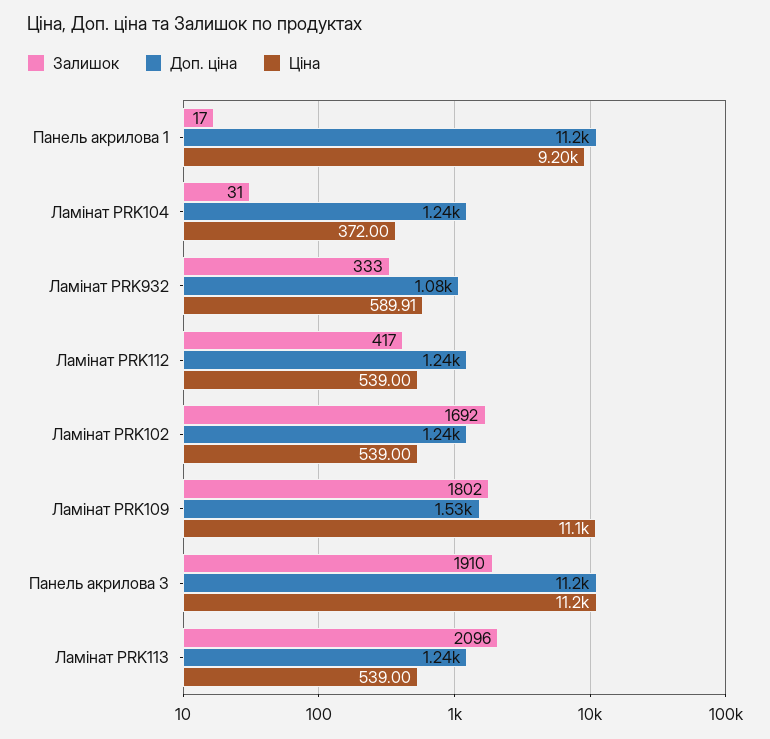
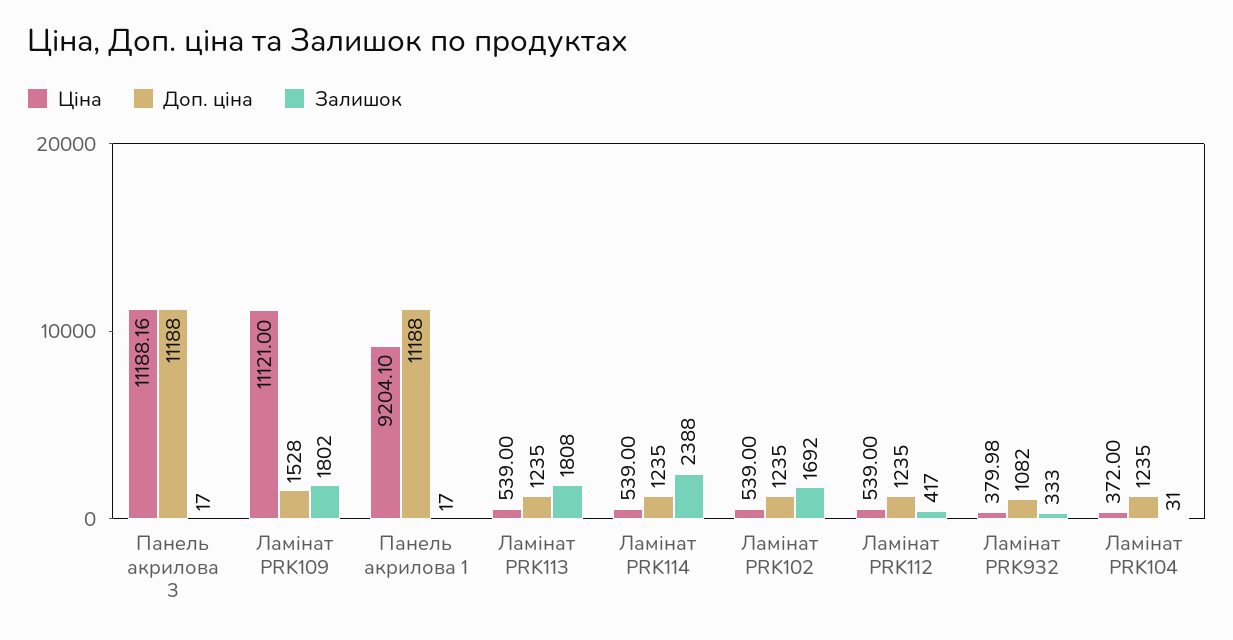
Ціна, Ламінат PRK932: 589.91 -> 379.98
Залишок, Панель акрилова 3: 1910 -> 17
Залишок, Ламінат PRK113: 2096 -> 1808
Ціна, Ламінат PRK114: none -> 539
Доп. ціна, Ламінат PRK114: none -> 1235
Залишок, Ламінат PRK114: none -> 2388

